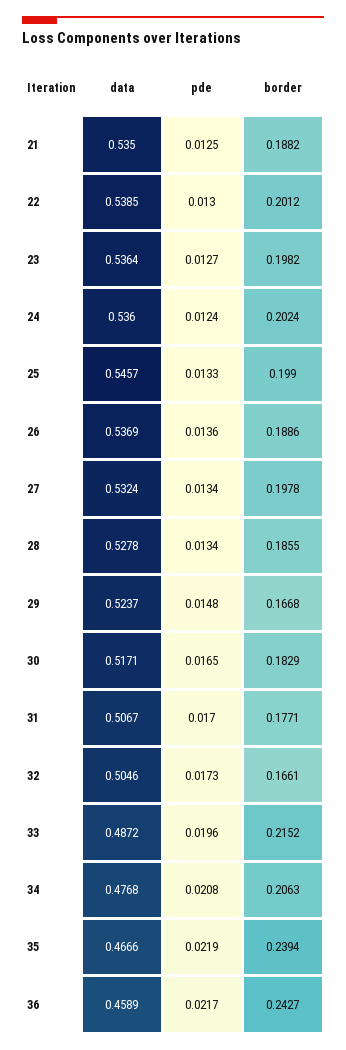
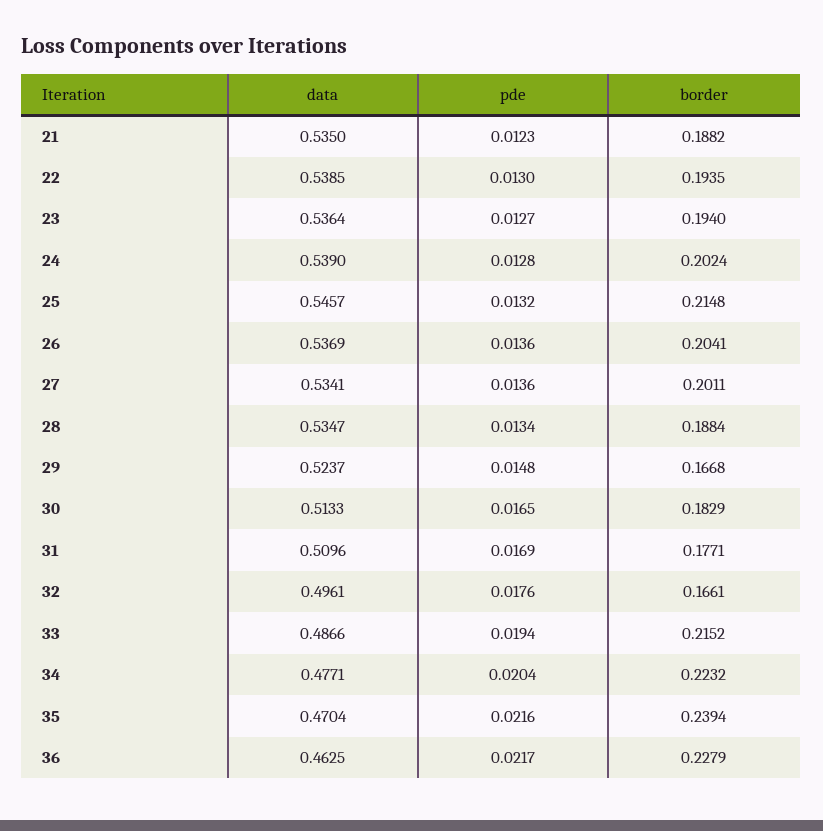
pde, 21: 0.0125 -> 0.0123
border, 22: 0.2012 -> 0.1935
border, 23: 0.1982 -> 0.194
data, 24: 0.536 -> 0.539
pde, 24: 0.0124 -> 0.0128
pde, 25: 0.0133 -> 0.0132
border, 25: 0.199 -> 0.2148
border, 26: 0.1886 -> 0.2041
data, 27: 0.5324 -> 0.5341
pde, 27: 0.0134 -> 0.0136
border, 27: 0.1978 -> 0.2011
data, 28: 0.5278 -> 0.5347
border, 28: 0.1855 -> 0.1884
data, 30: 0.5171 -> 0.5133
data, 31: 0.5067 -> 0.5096
pde, 31: 0.017 -> 0.0169
data, 32: 0.5046 -> 0.4961
pde, 32: 0.0173 -> 0.0176
data, 33: 0.4872 -> 0.4866
pde, 33: 0.0196 -> 0.0194
data, 34: 0.4768 -> 0.4771
pde, 34: 0.0208 -> 0.0204
border, 34: 0.2063 -> 0.2232
data, 35: 0.4666 -> 0.4704
pde, 35: 0.0219 -> 0.0216
data, 36: 0.4589 -> 0.4625
border, 36: 0.2427 -> 0.2279

